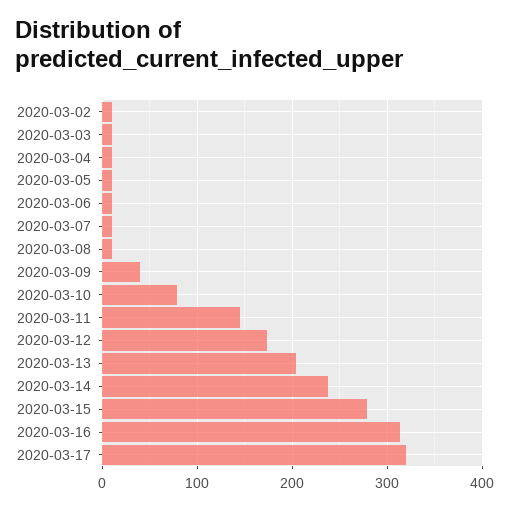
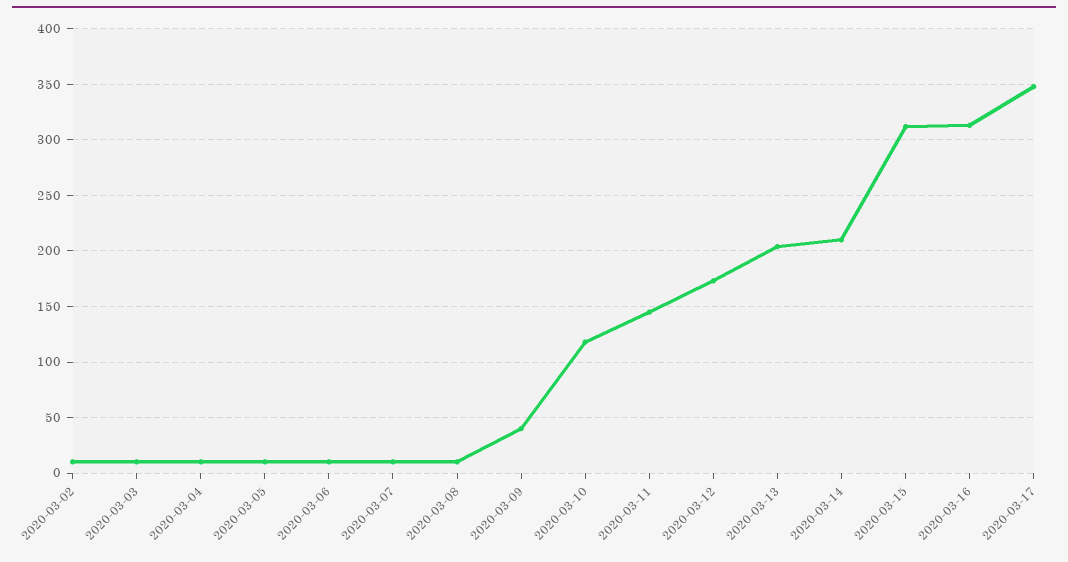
2020-03-10: 80 -> 120
2020-03-14: 240 -> 210
2020-03-15: 280 -> 310
2020-03-17: 320 -> 350

